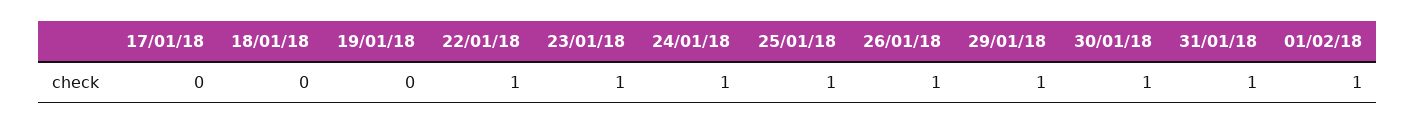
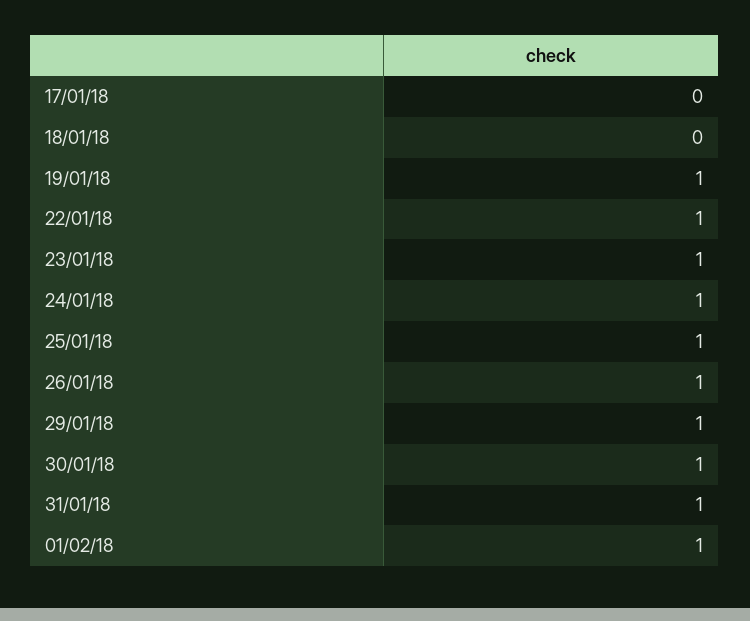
19/01/18: 0 -> 1

